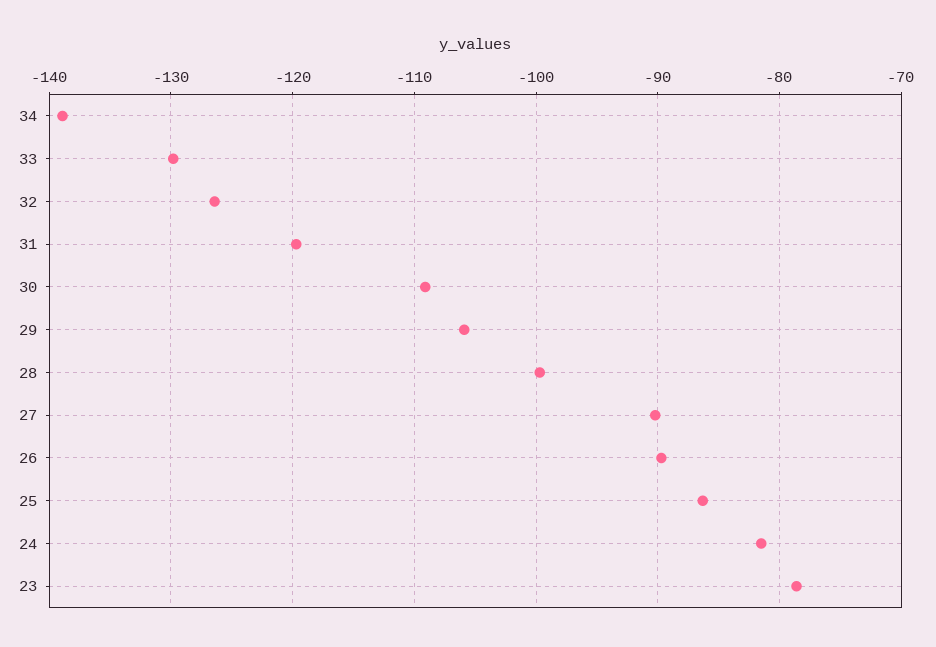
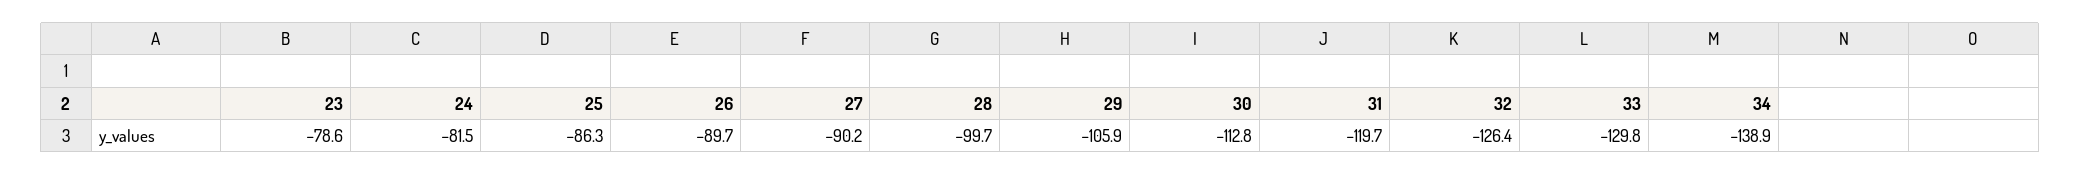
30: -109 -> -112.8

